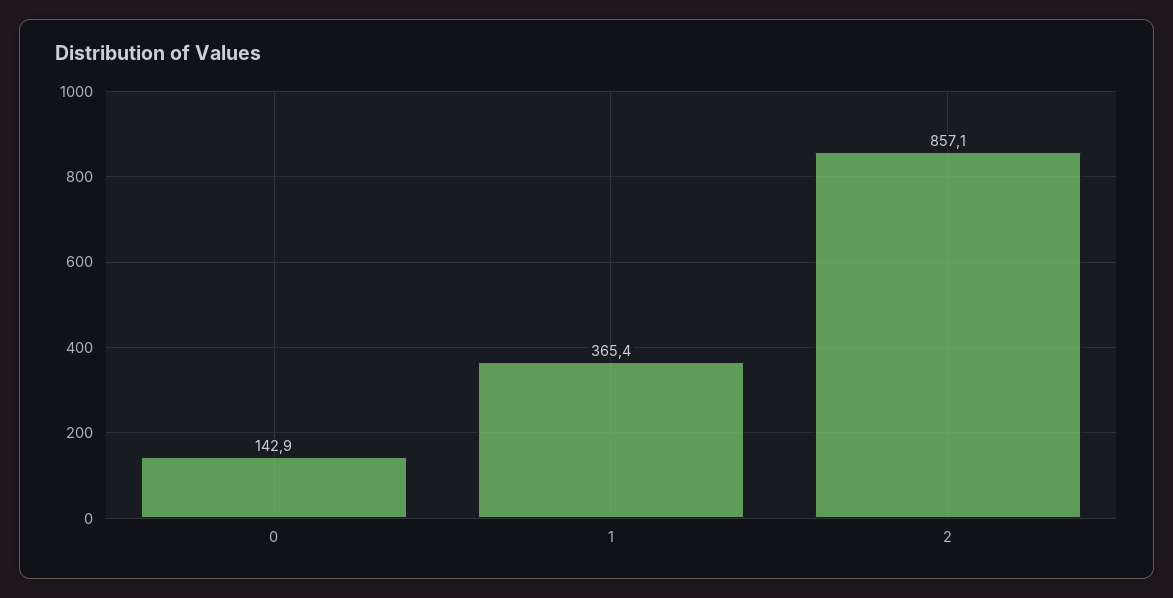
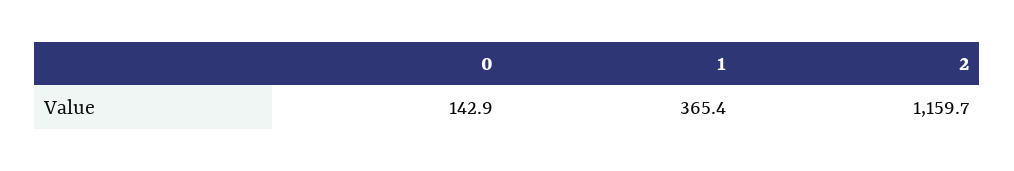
2: 857.1 -> 1159.7

